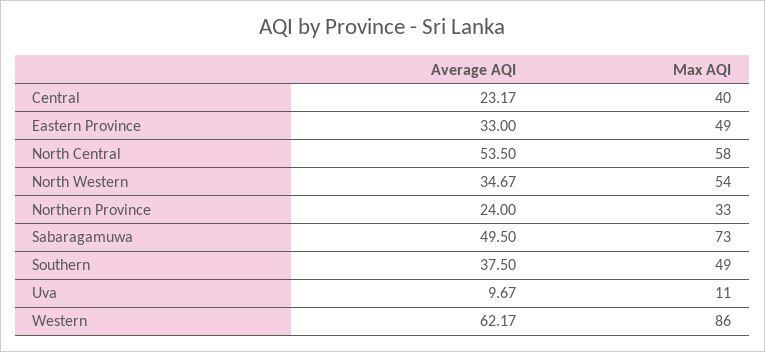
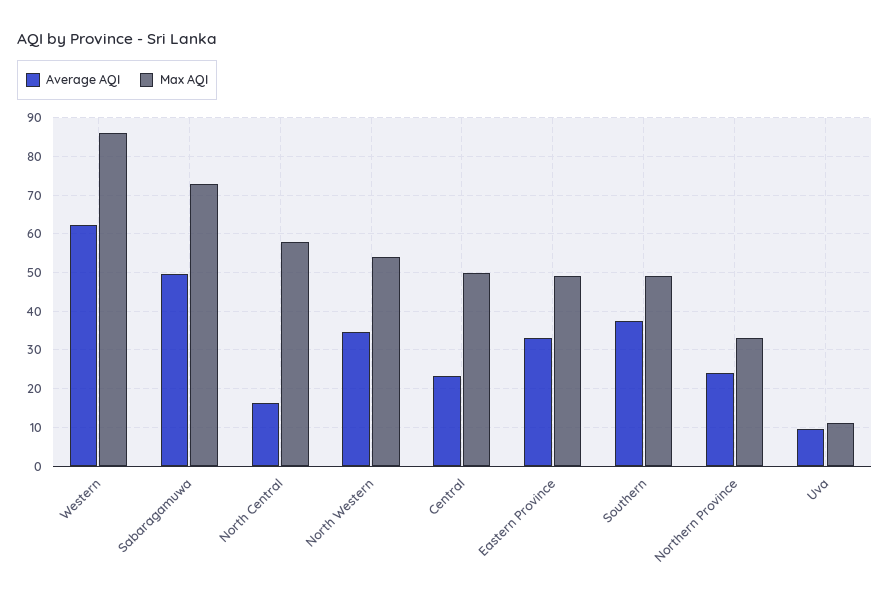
Max AQI, Central: 40 -> 50
Average AQI, North Central: 53.5 -> 16

